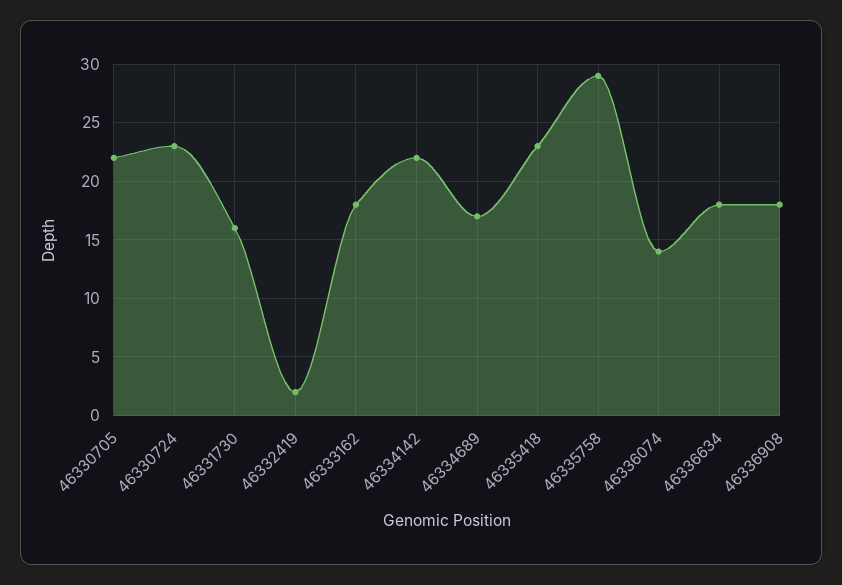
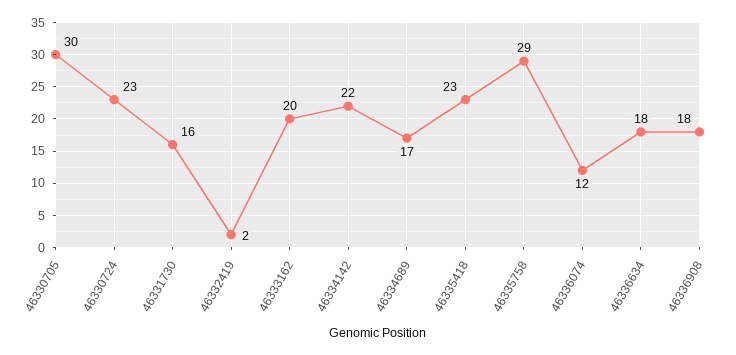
46330705: 22 -> 30
46333162: 18 -> 20
46336074: 14 -> 12

